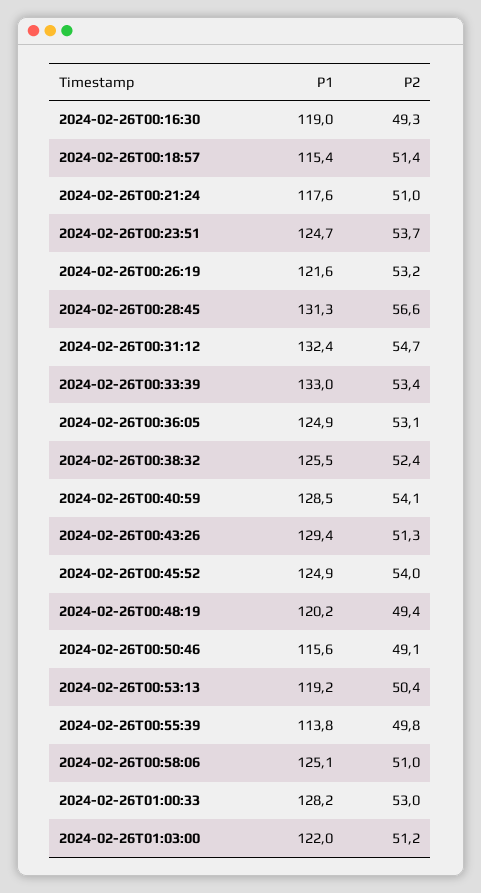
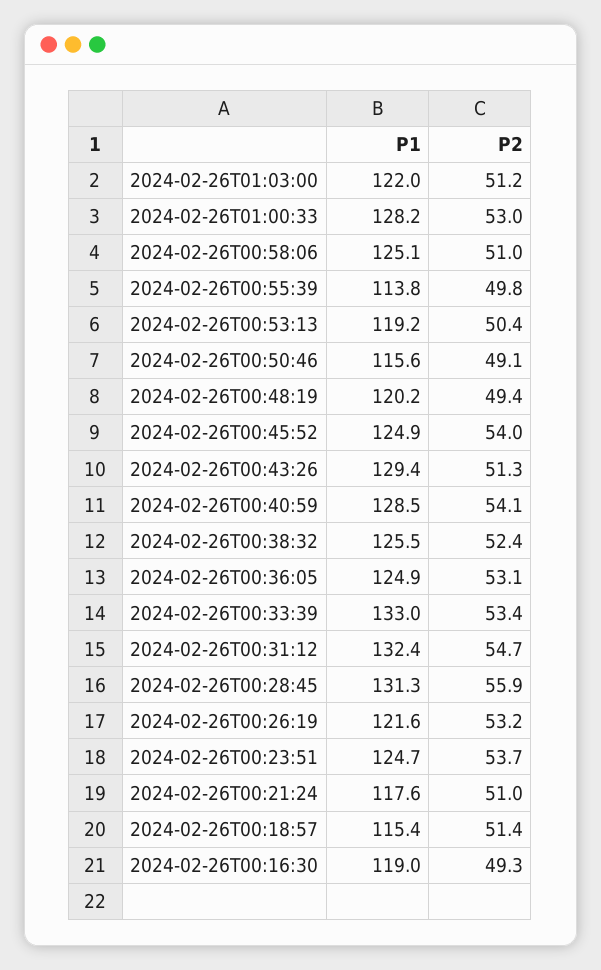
P2, 2024-02-26T00:28:45: 56.6 -> 55.9

